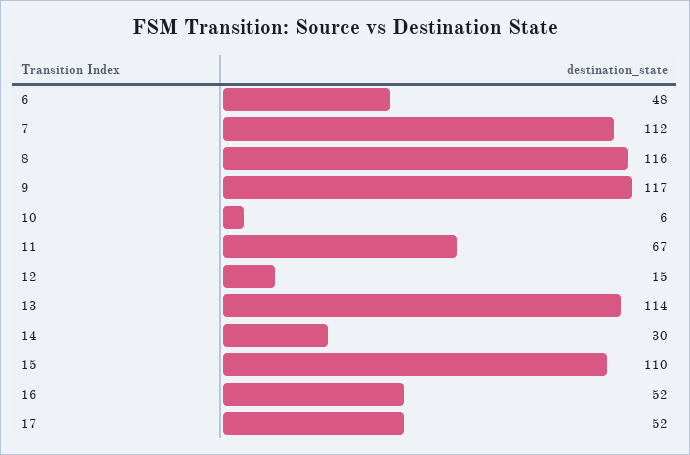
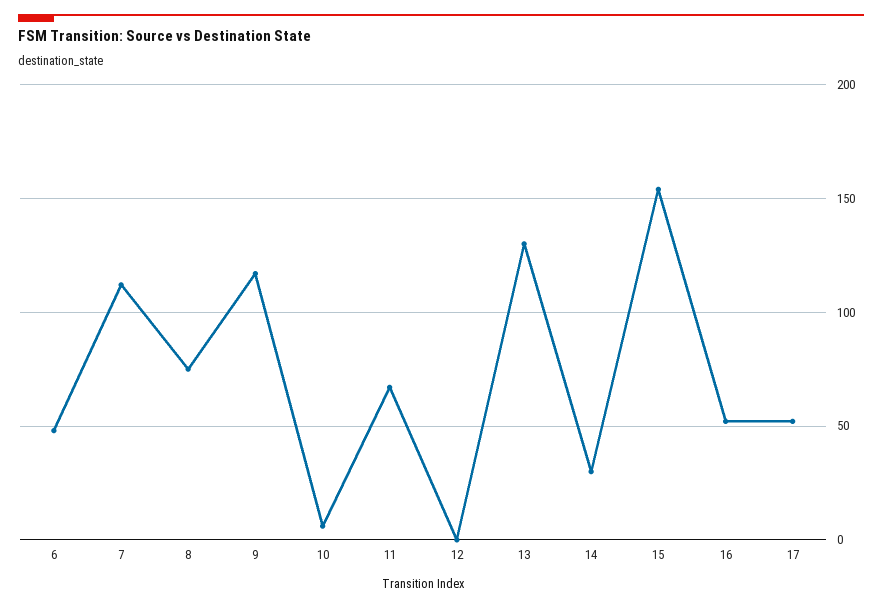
8: 116 -> 75
12: 15 -> 0
13: 114 -> 130
15: 110 -> 155

